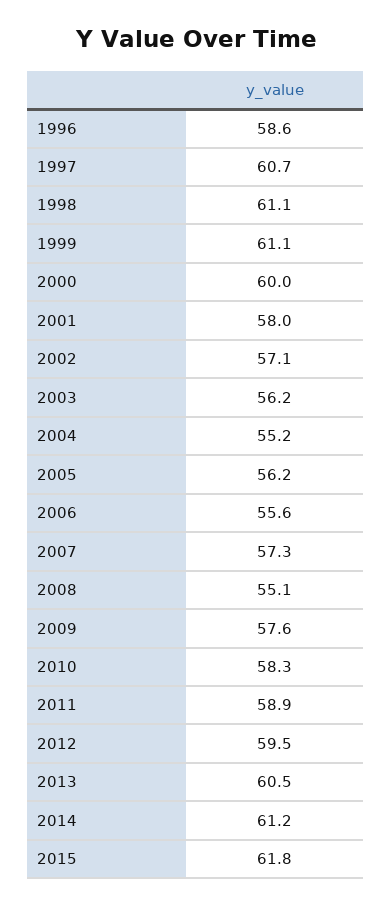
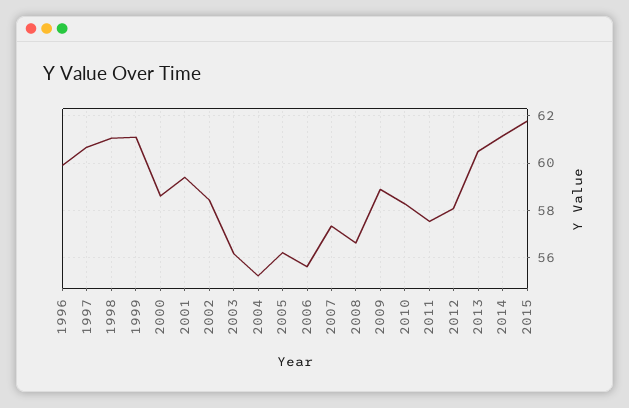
1996: 58.6 -> 60
2000: 60 -> 58.5
2001: 58 -> 59.5
2002: 57.1 -> 58.5
2008: 55.1 -> 56.5
2009: 57.6 -> 59
2011: 58.9 -> 57.5
2012: 59.5 -> 58

